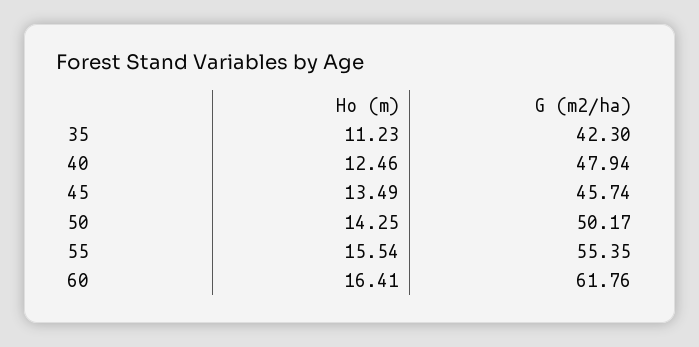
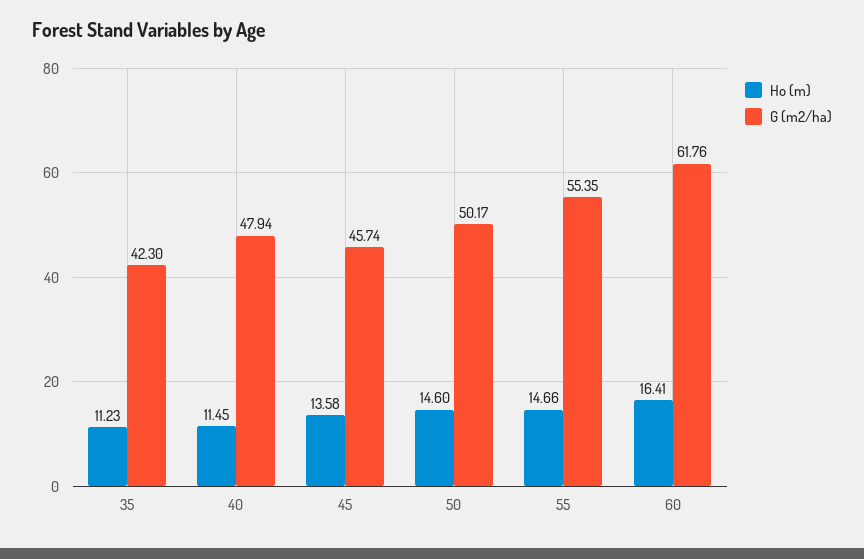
Ho (m), 40: 12.46 -> 11.45
Ho (m), 45: 13.49 -> 13.58
Ho (m), 50: 14.25 -> 14.6
Ho (m), 55: 15.54 -> 14.66

